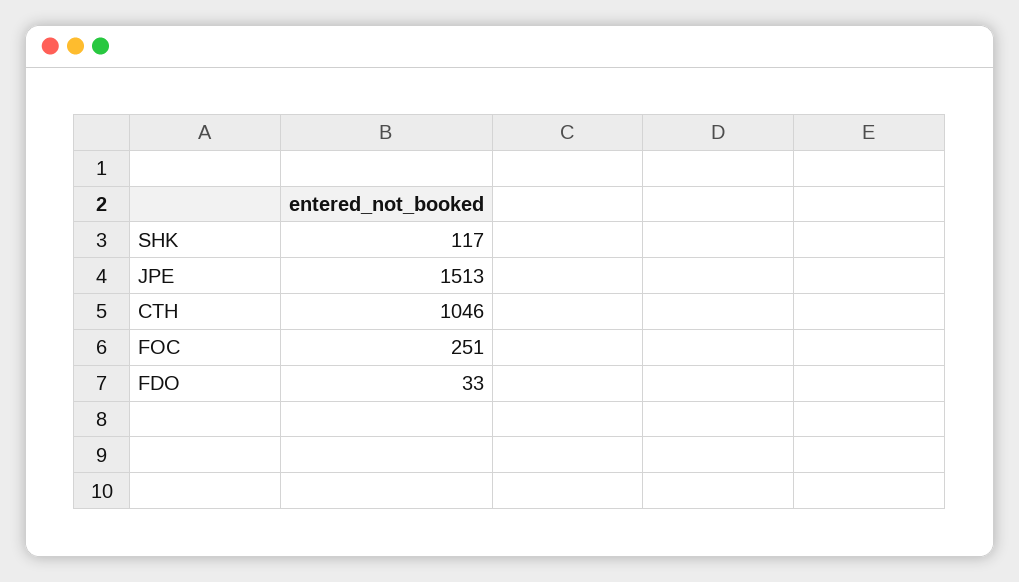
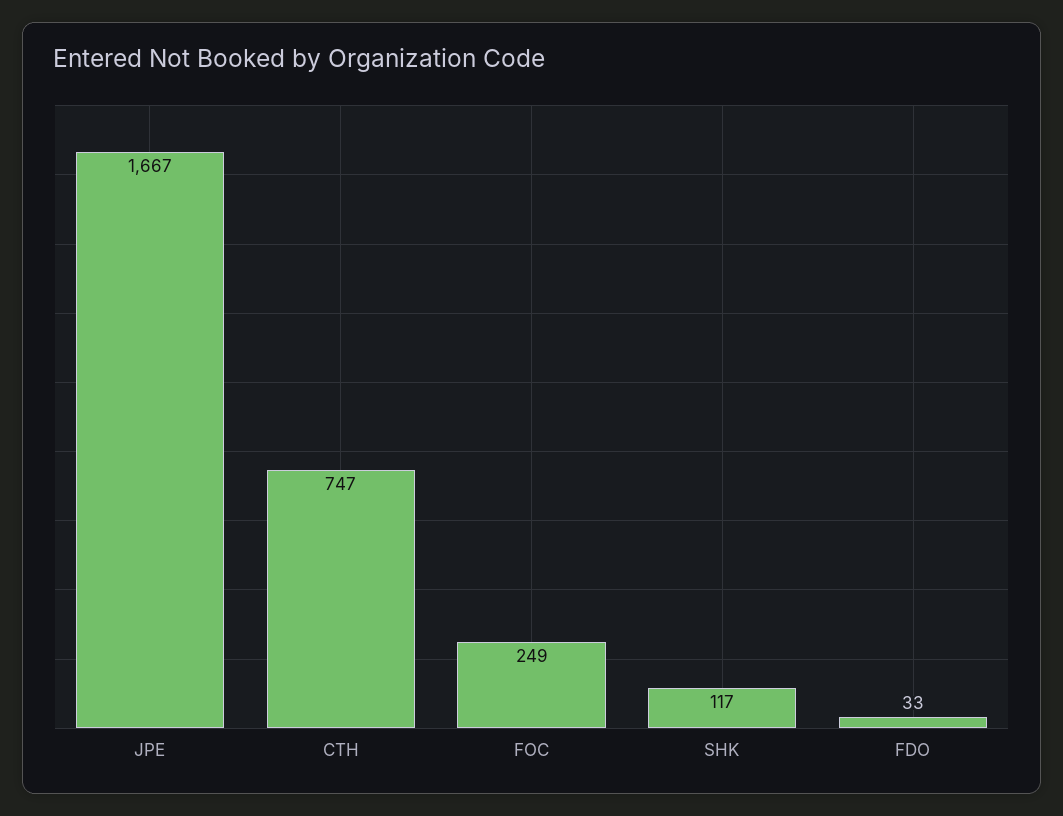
JPE: 1513 -> 1667
CTH: 1046 -> 747
FOC: 251 -> 249

